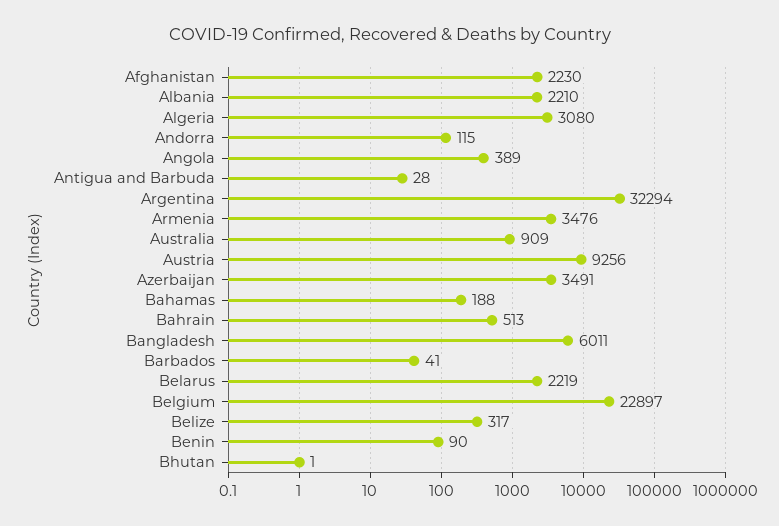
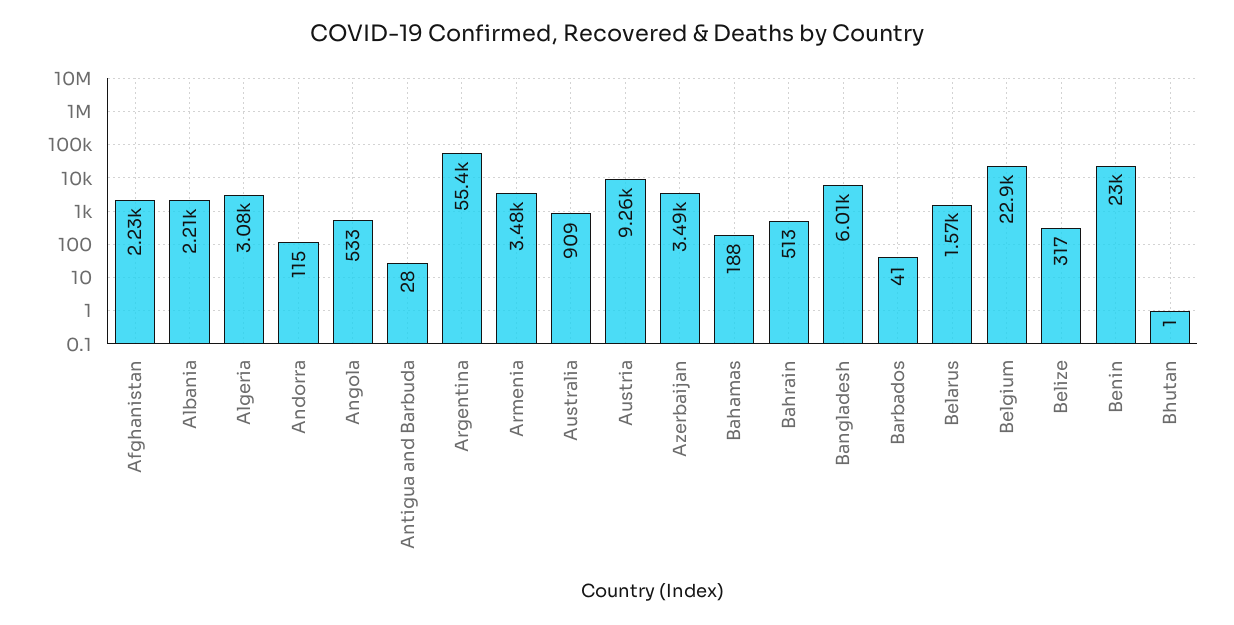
Angola: 389 -> 533
Argentina: 32294 -> 55400
Belarus: 2219 -> 1570
Benin: 90 -> 23000

